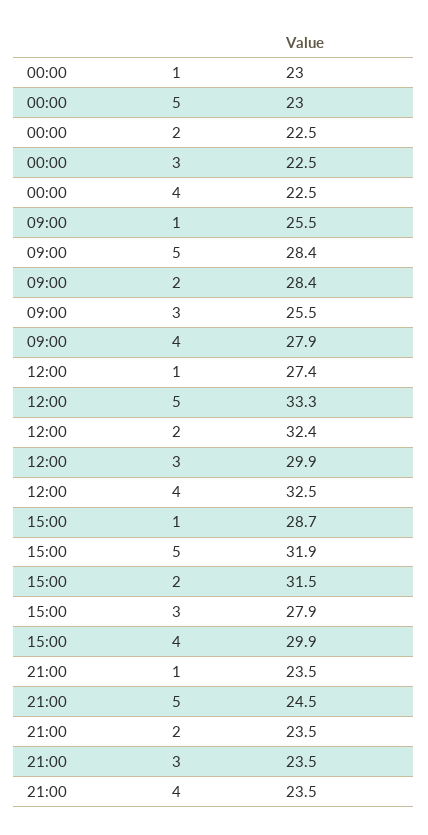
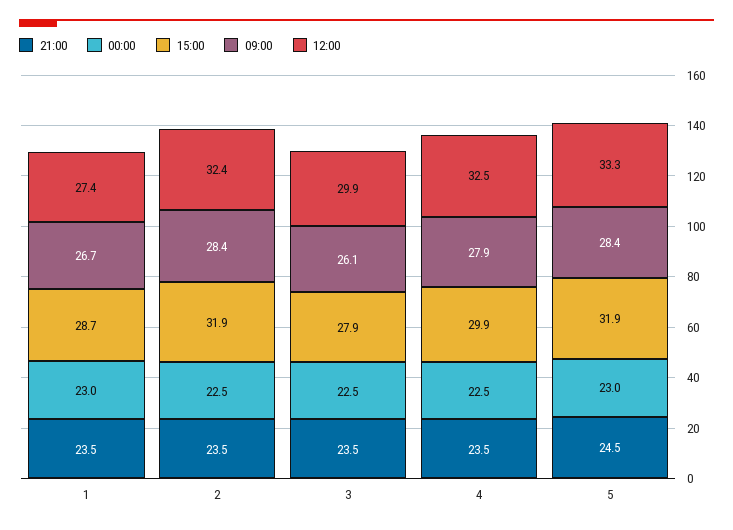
09:00, 1: 25.5 -> 26.7
09:00, 3: 25.5 -> 26.1
15:00, 2: 31.5 -> 31.9

